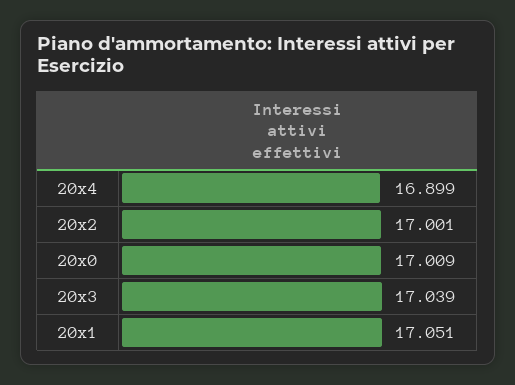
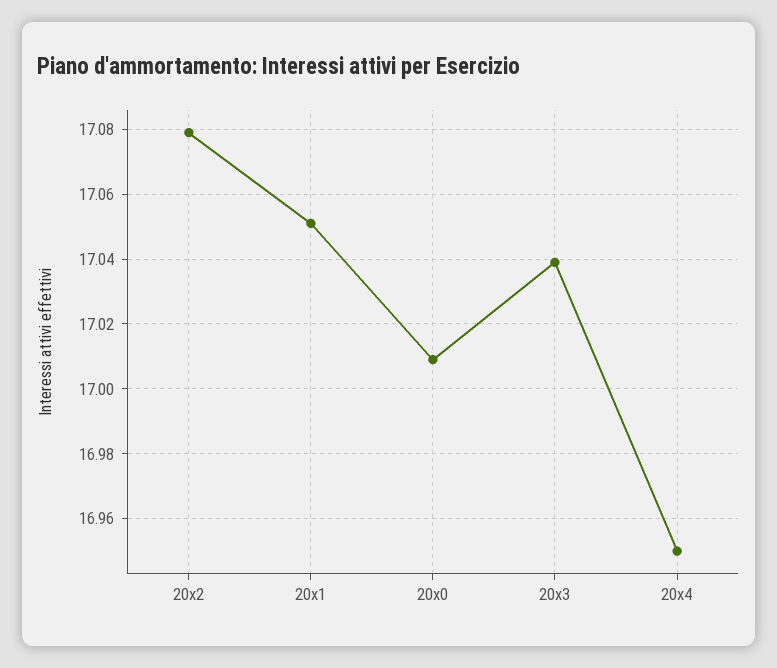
20x4: 16.899 -> 16.95
20x2: 17.001 -> 17.08

